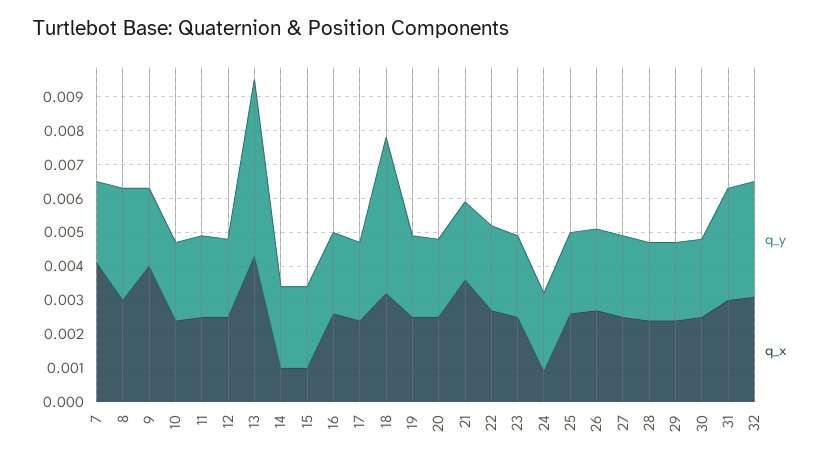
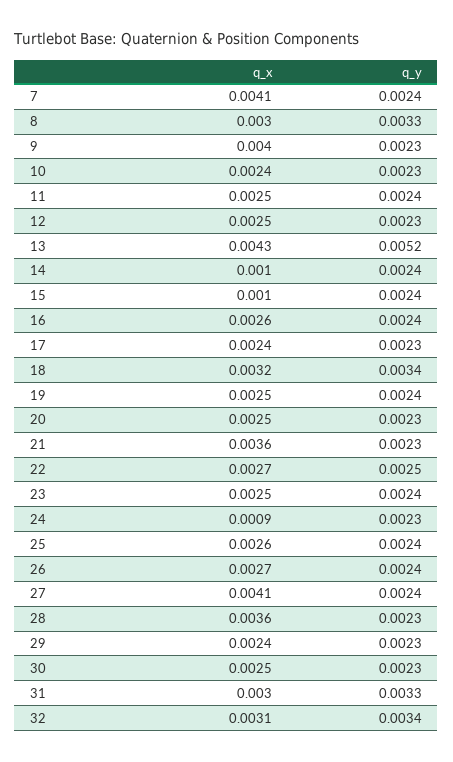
q_y, 18: 0.0045 -> 0.0034
q_x, 27: 0.0025 -> 0.0041
q_x, 28: 0.0025 -> 0.0036

